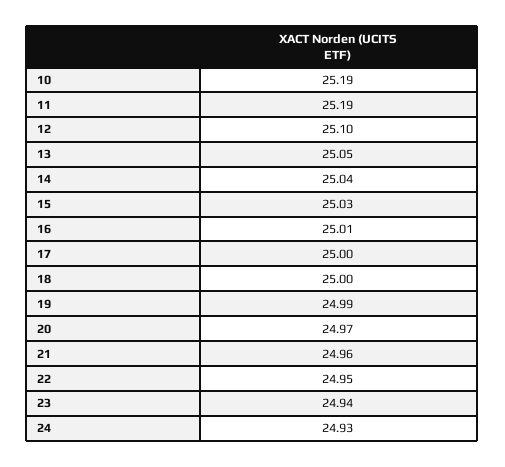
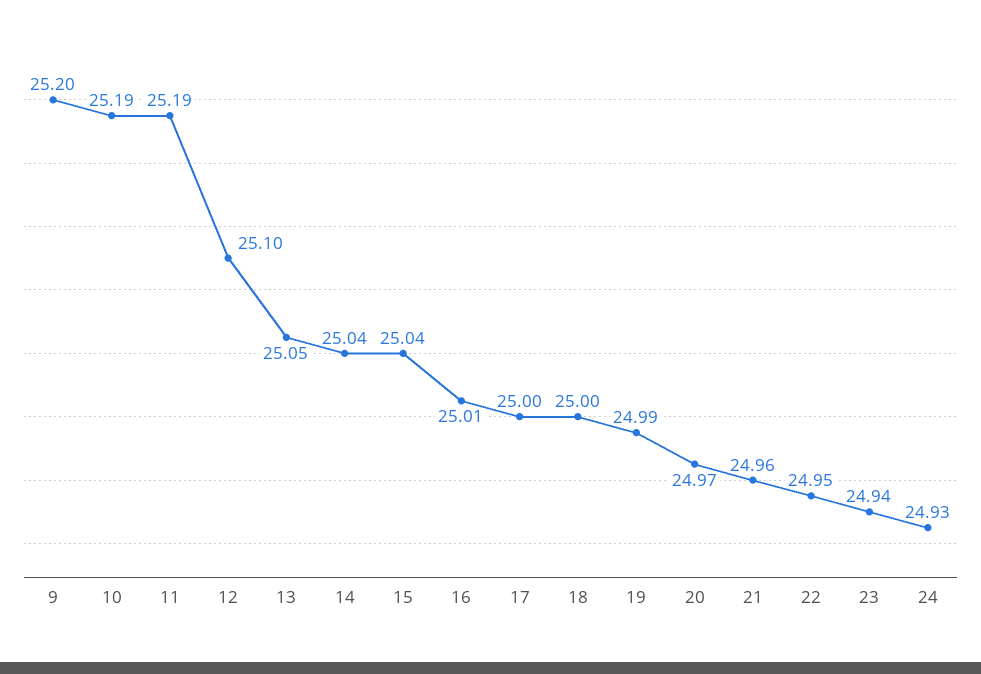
15: 25.03 -> 25.04
9: none -> 25.2

